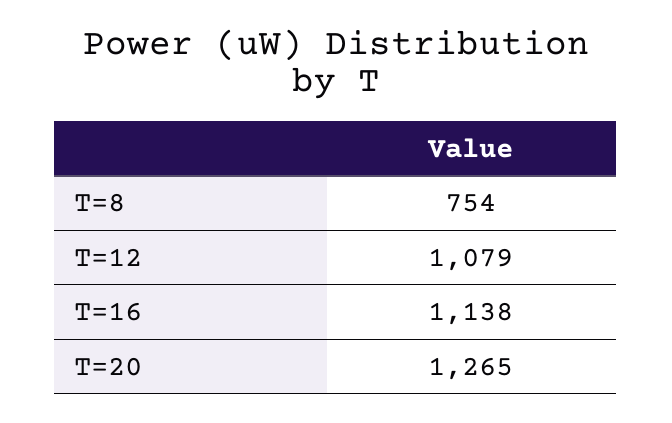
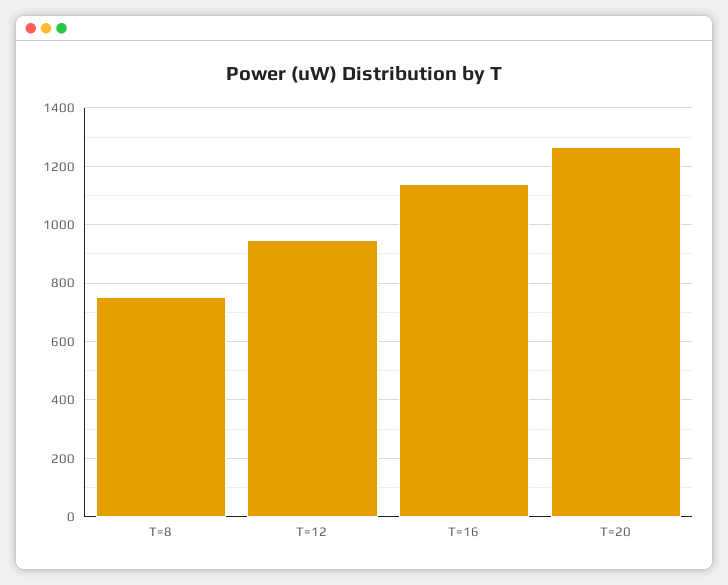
T=12: 1079 -> 950

